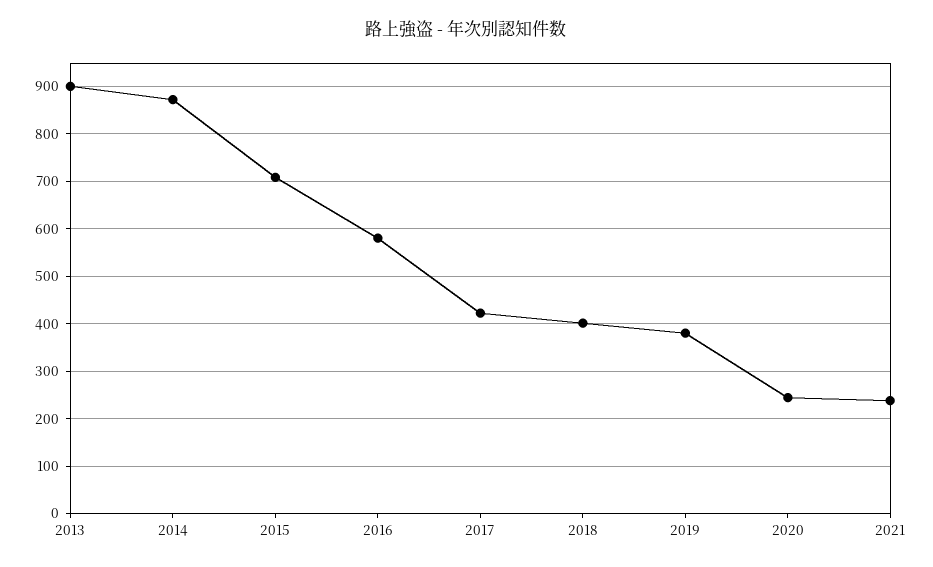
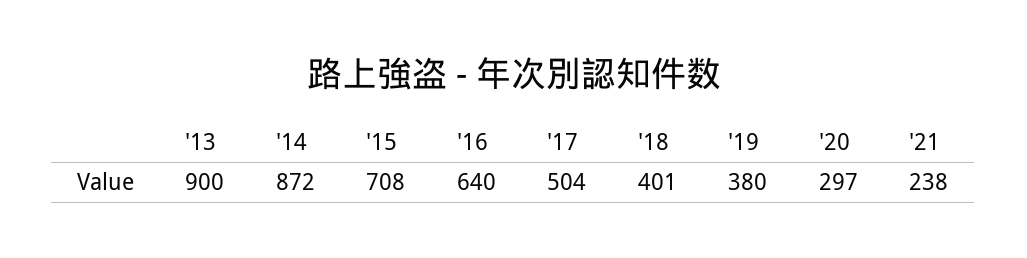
2016: 580 -> 640
2017: 420 -> 504
2020: 240 -> 297

